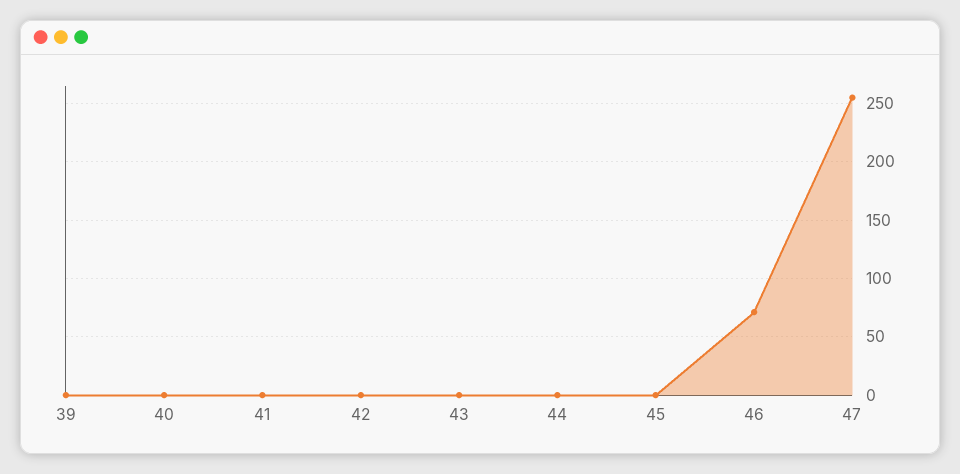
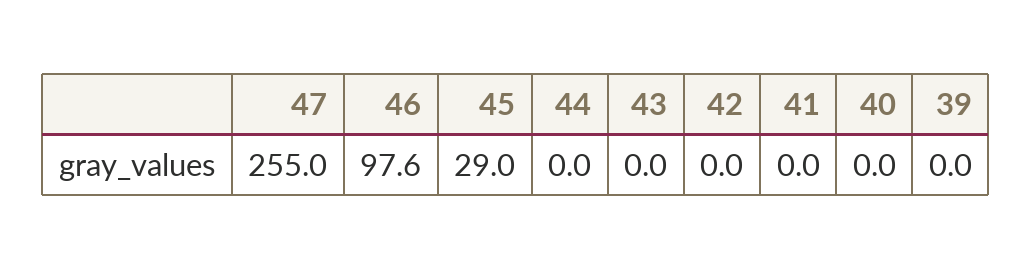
45: 0 -> 29
46: 70 -> 97.6

